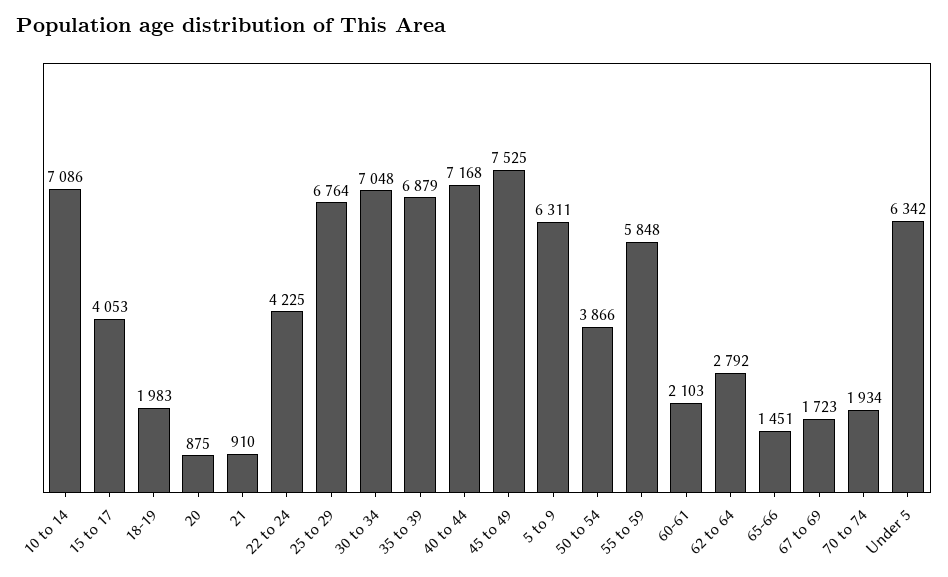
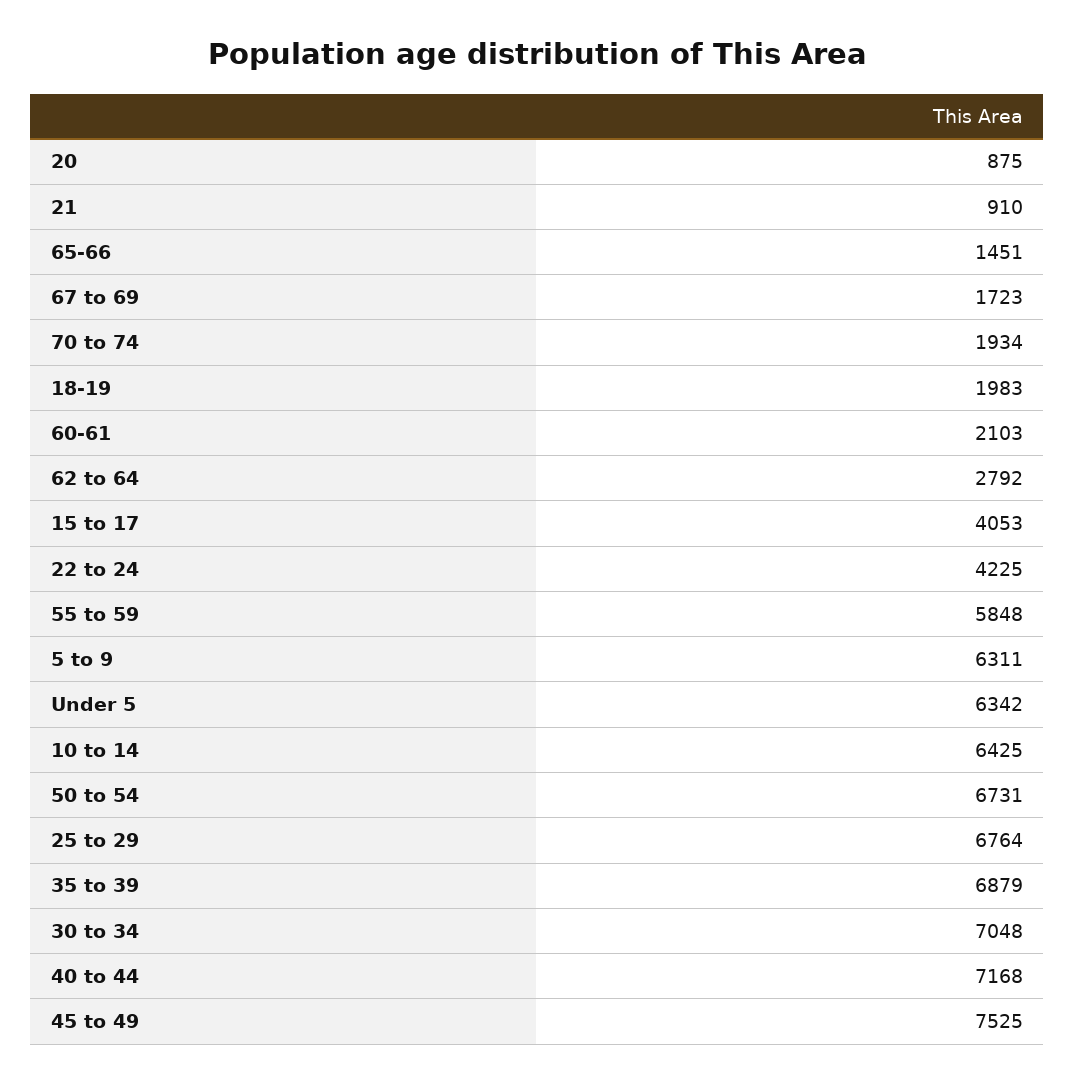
10 to 14: 7086 -> 6425
50 to 54: 3866 -> 6731

